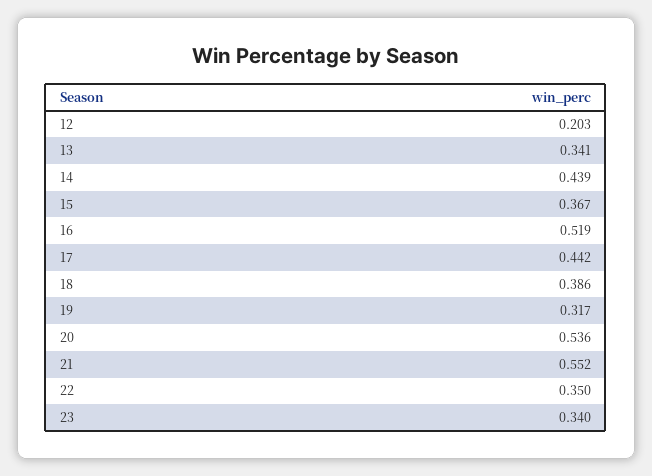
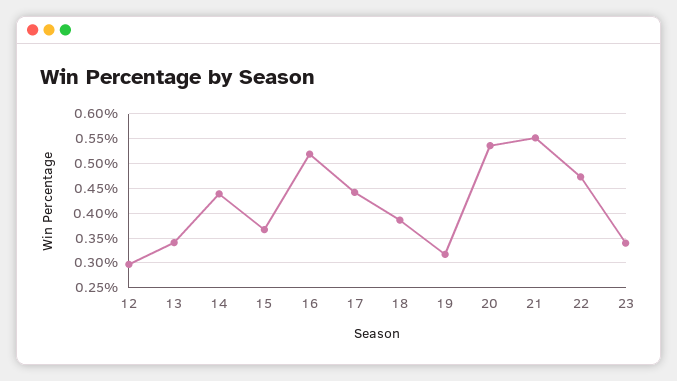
12: 0.203 -> 0.3
22: 0.35 -> 0.475

